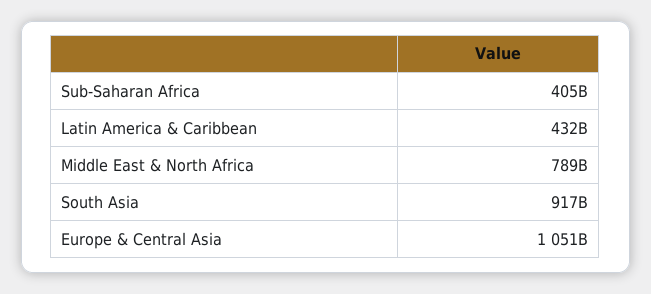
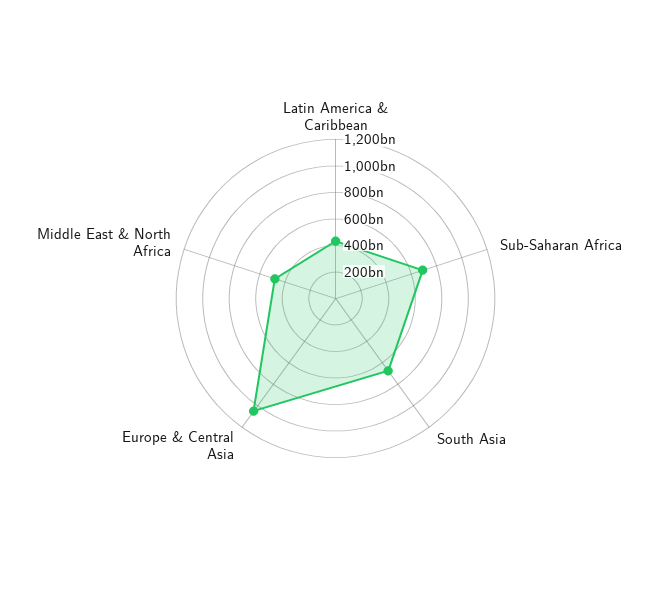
Sub-Saharan Africa: 405000000000 -> 700000000000
Middle East & North Africa: 789000000000 -> 500000000000
South Asia: 917000000000 -> 700000000000

